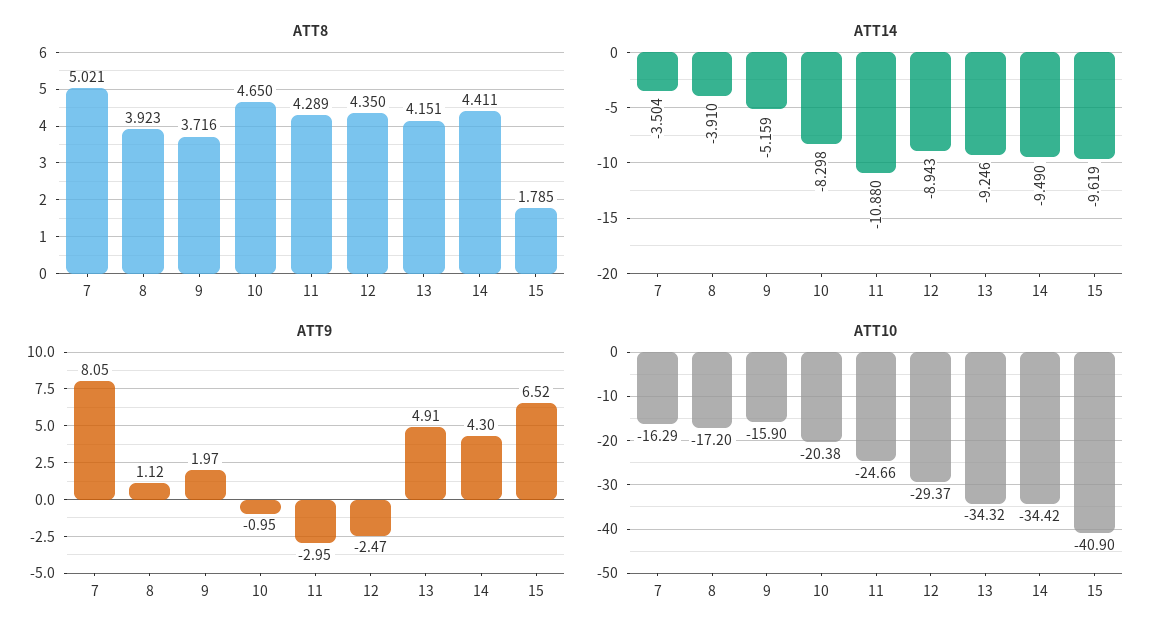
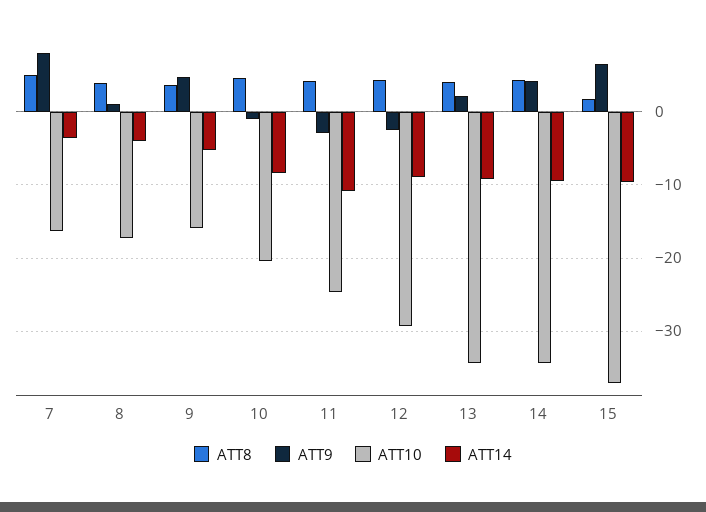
ATT9, 9: 1.97 -> 5
ATT9, 13: 4.91 -> 2
ATT10, 15: -40.9 -> -37

